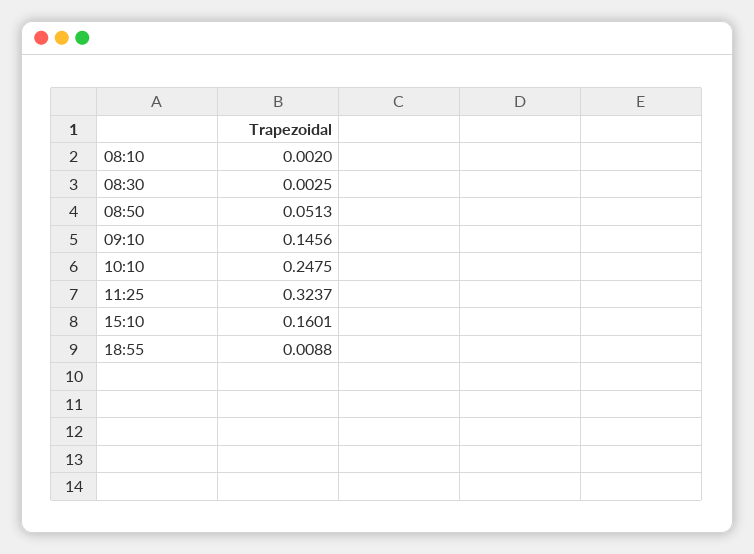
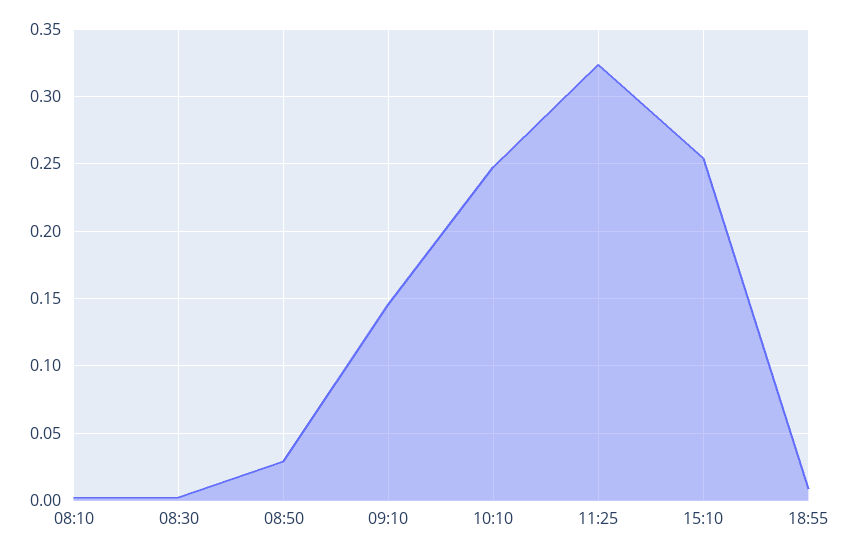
08:50: 0.0513 -> 0.03
15:10: 0.1601 -> 0.255

